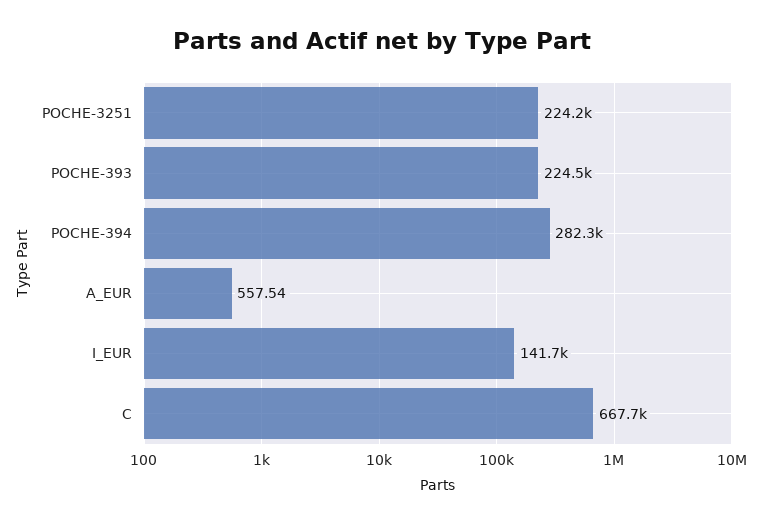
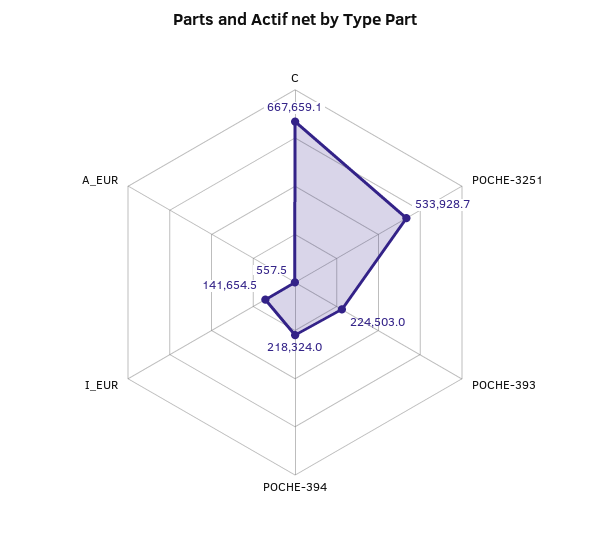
POCHE-3251: 224200 -> 533928.7
POCHE-394: 282300 -> 218324

